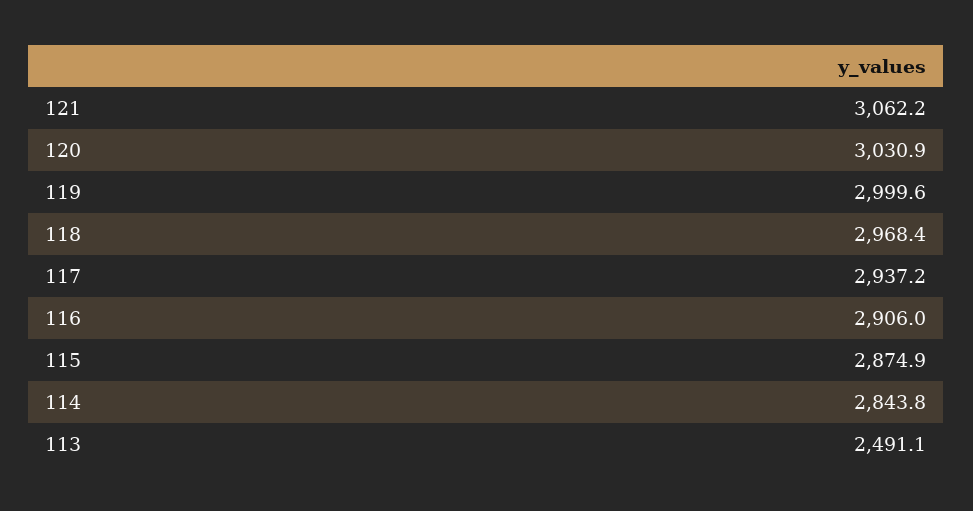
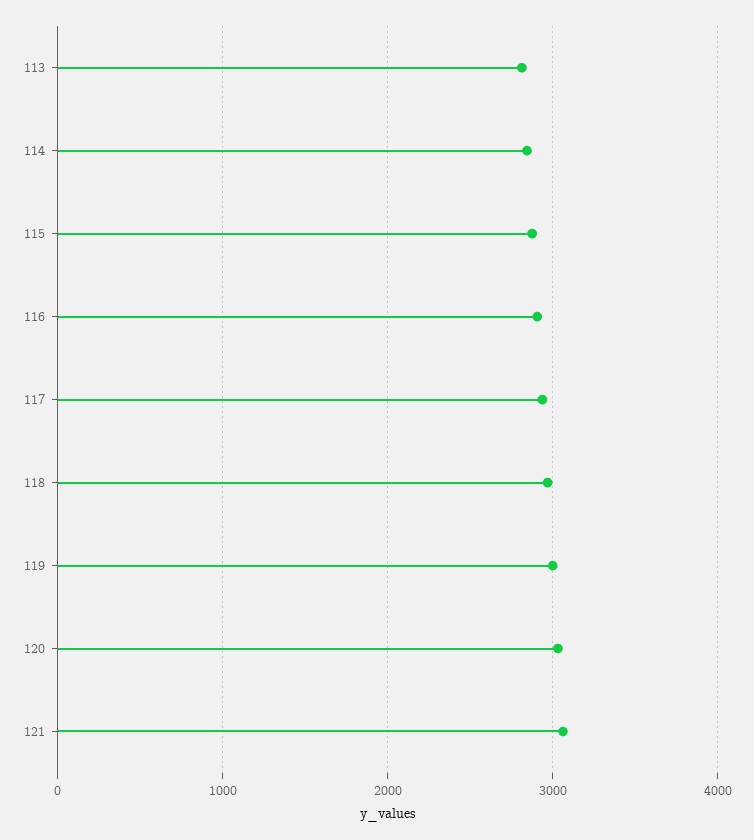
113: 2491.1 -> 2800

